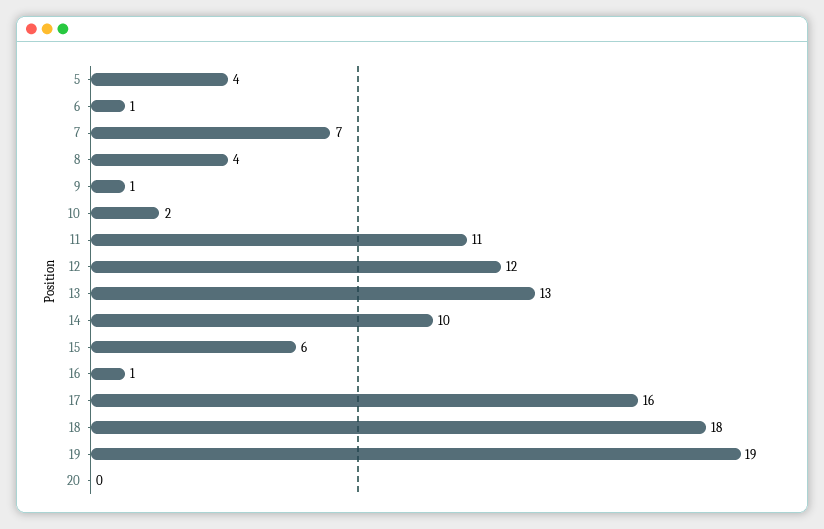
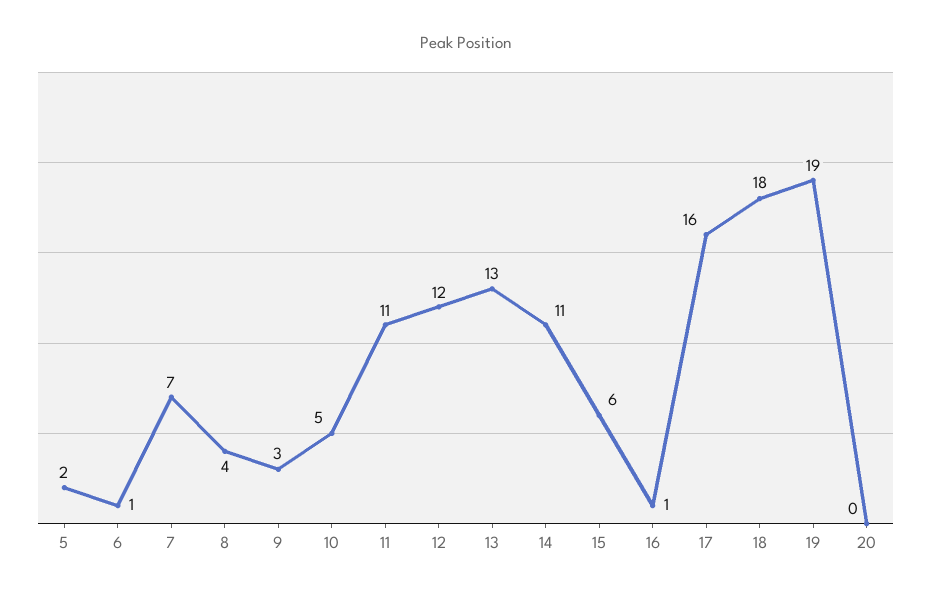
5: 4 -> 2
9: 1 -> 3
10: 2 -> 5
14: 10 -> 11

